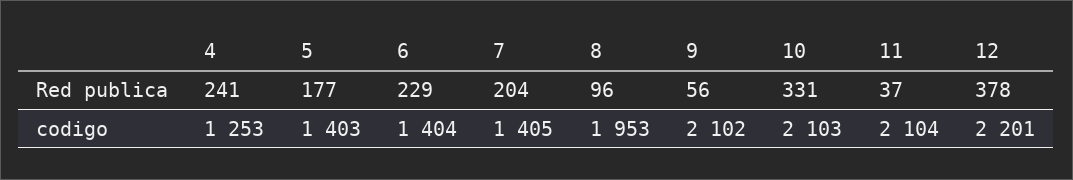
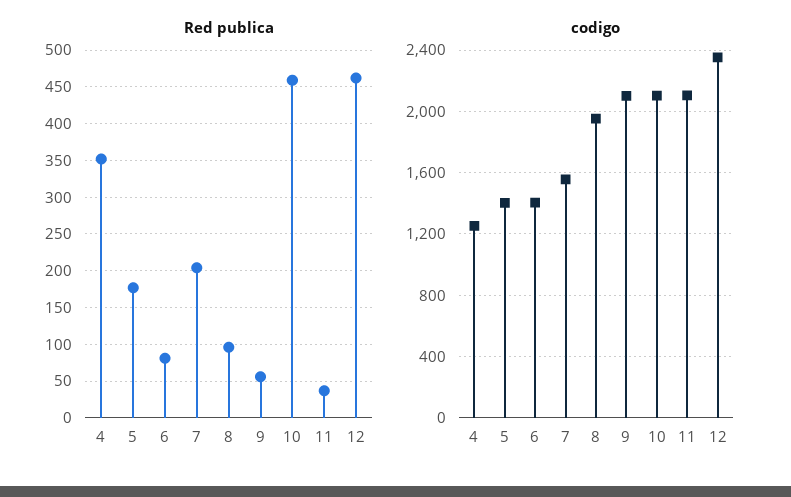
Red publica, 4: 241 -> 350
Red publica, 6: 229 -> 80
Red publica, 10: 331 -> 460
Red publica, 12: 378 -> 460
codigo, 7: 1405 -> 1550
codigo, 12: 2201 -> 2350

